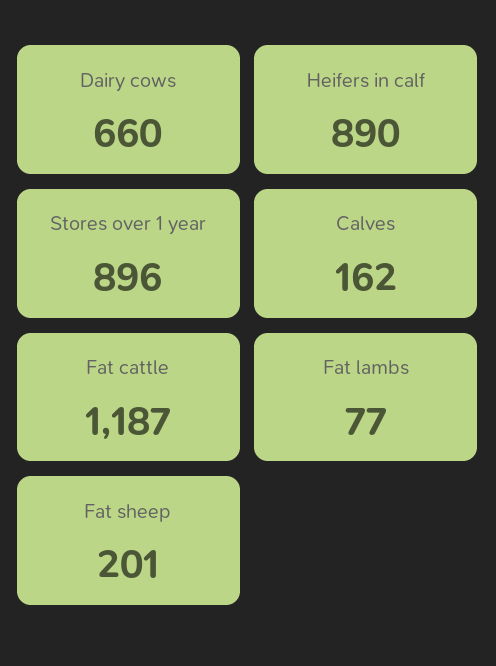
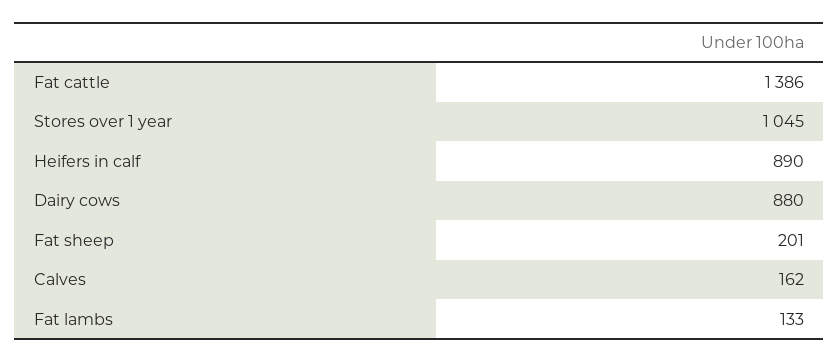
Dairy cows: 660 -> 880
Stores over 1 year: 896 -> 1045
Fat cattle: 1187 -> 1386
Fat lambs: 77 -> 133

